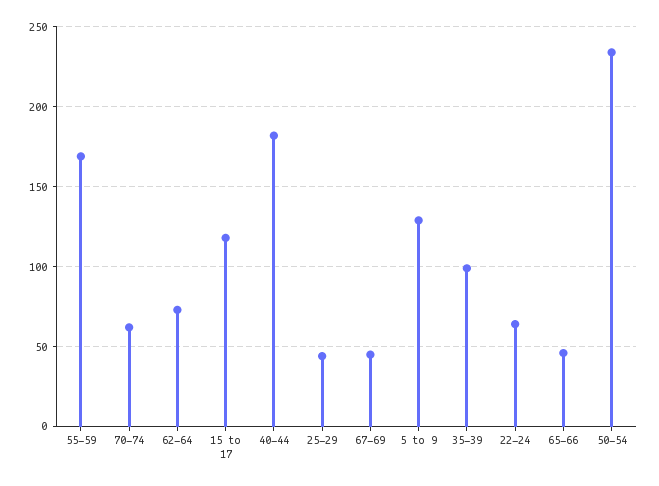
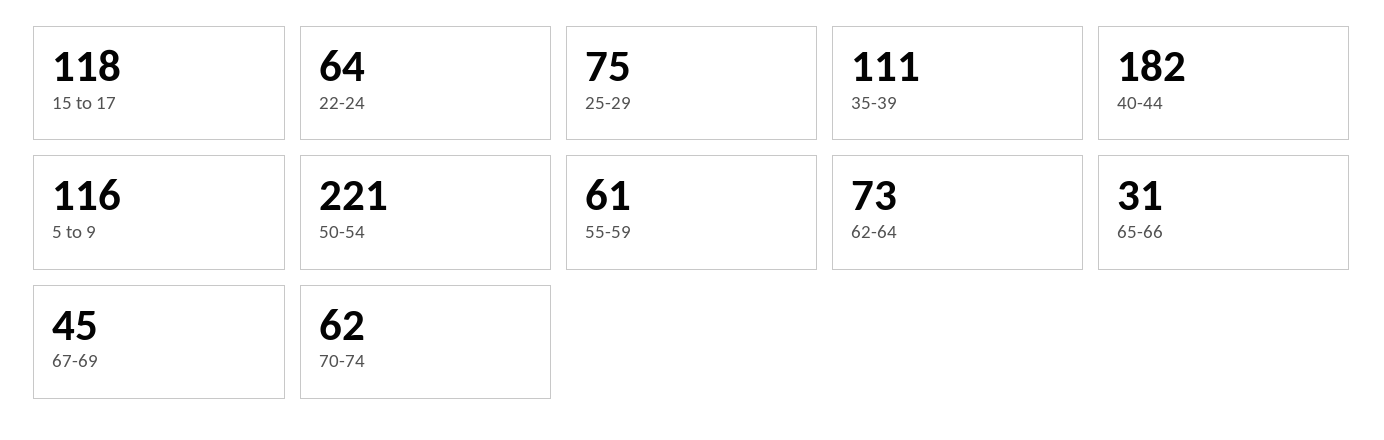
55-59: 170 -> 61
25-29: 45 -> 75
5 to 9: 130 -> 116
35-39: 100 -> 111
65-66: 45 -> 31
50-54: 235 -> 221

